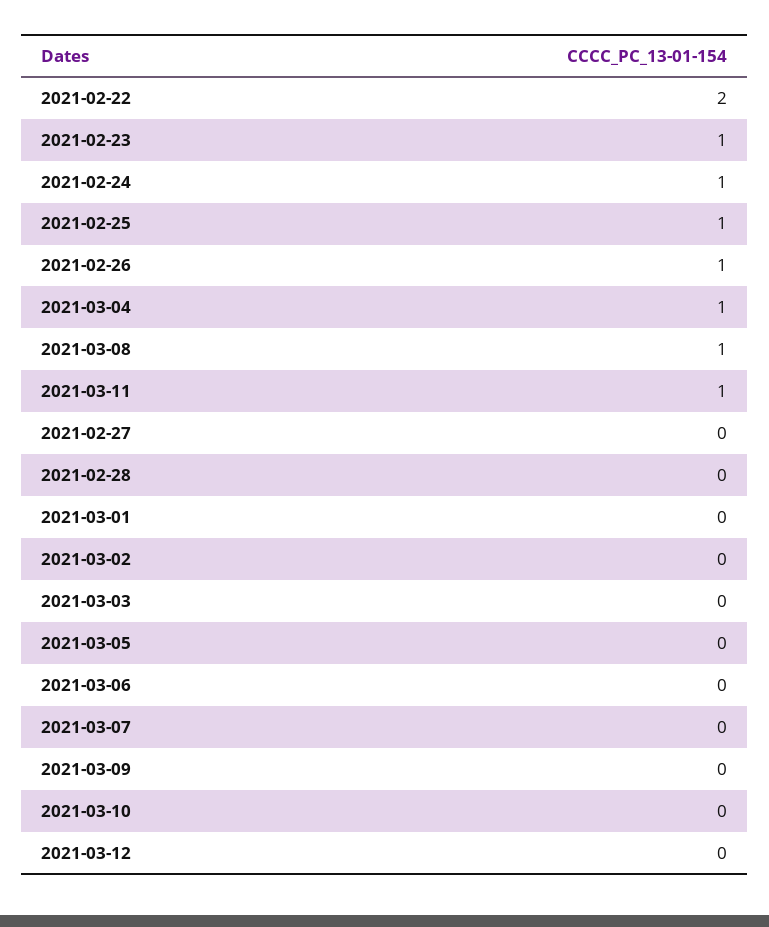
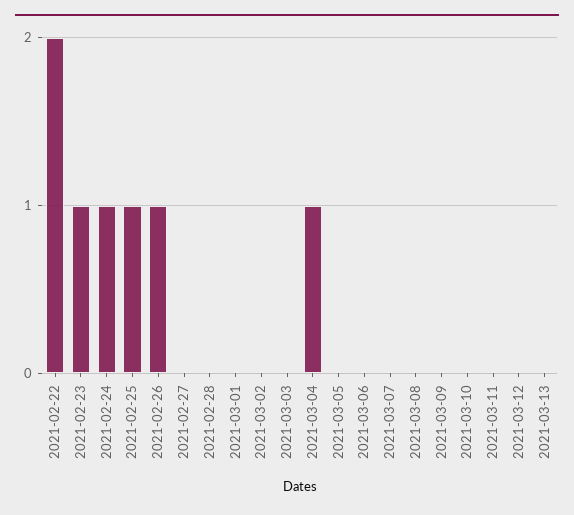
2021-03-08: 1 -> 0
2021-03-11: 1 -> 0
2021-03-13: none -> 0

